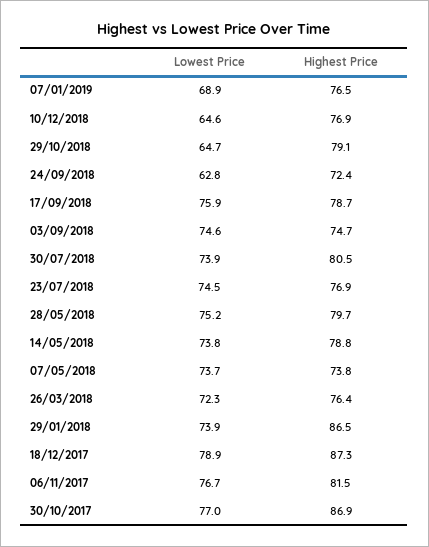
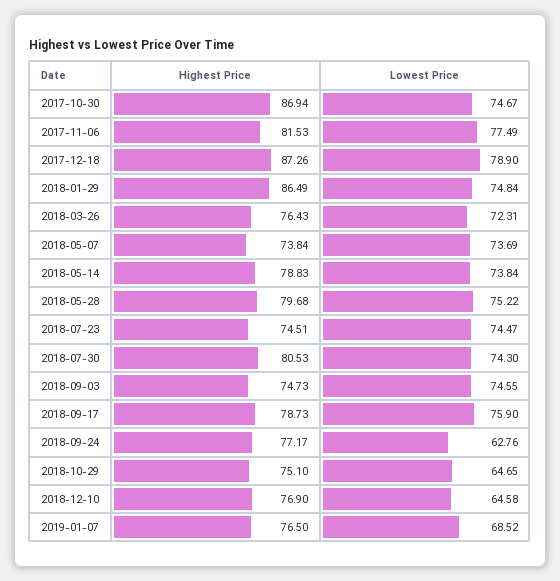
Lowest Price, 07/01/2019: 68.9 -> 68.52
Highest Price, 29/10/2018: 79.1 -> 75.1
Highest Price, 24/09/2018: 72.4 -> 77.17
Lowest Price, 30/07/2018: 73.9 -> 74.3
Highest Price, 23/07/2018: 76.9 -> 74.51
Lowest Price, 29/01/2018: 73.9 -> 74.84
Lowest Price, 06/11/2017: 76.7 -> 77.49
Lowest Price, 30/10/2017: 77 -> 74.67

